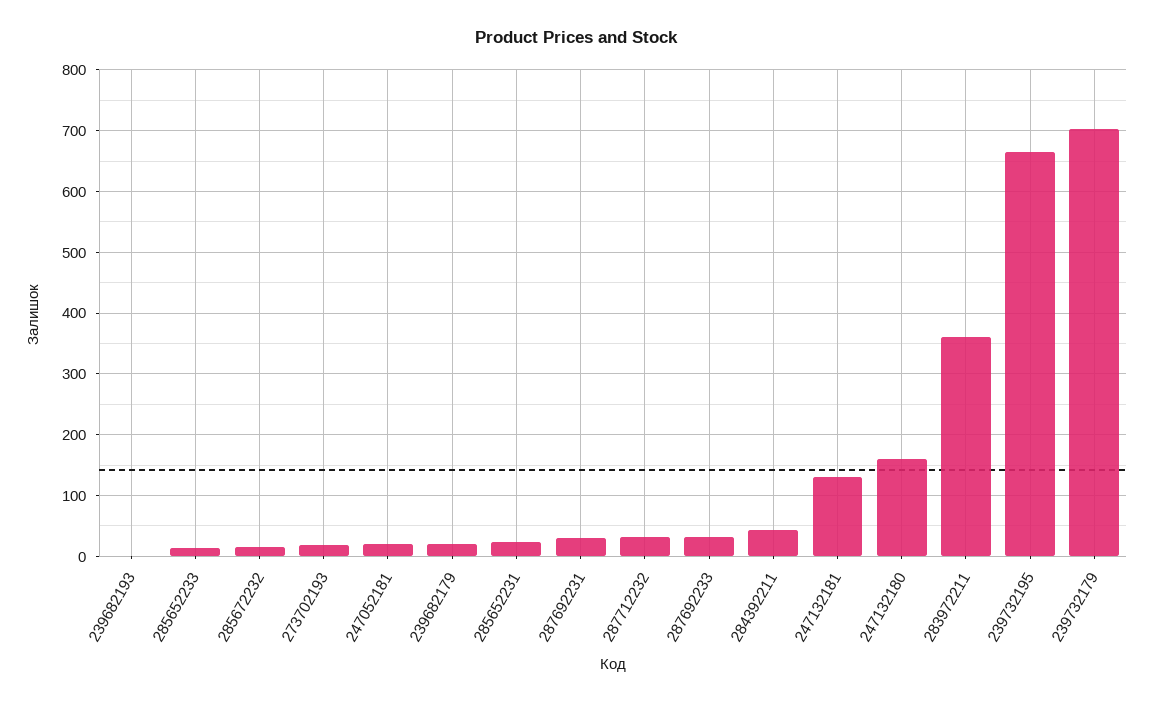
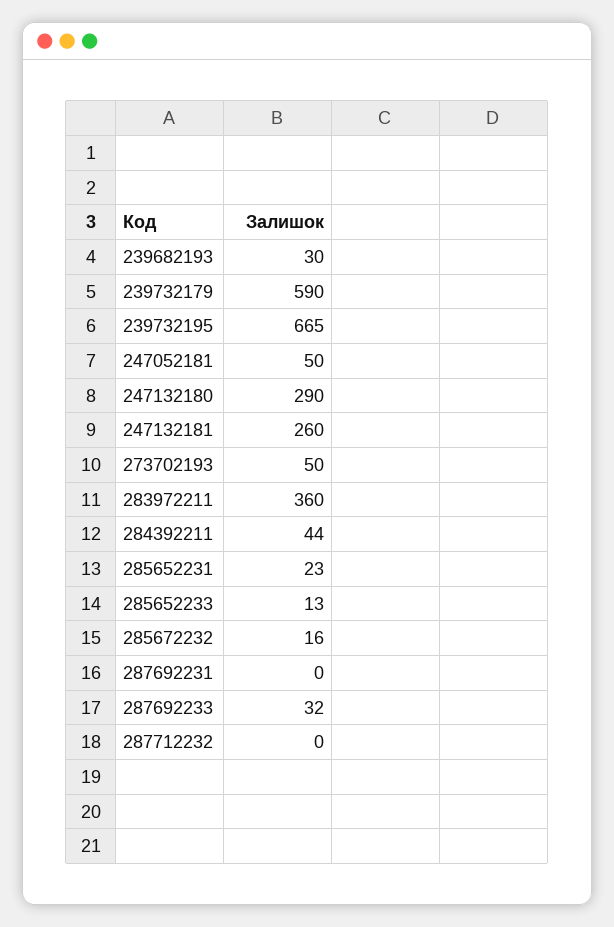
239682193: 0 -> 30
273702193: 20 -> 50
247052181: 20 -> 50
239682179: 20 -> none
287692231: 30 -> 0
287712232: 30 -> 0
247132181: 130 -> 260
247132180: 160 -> 290
239732179: 700 -> 590

